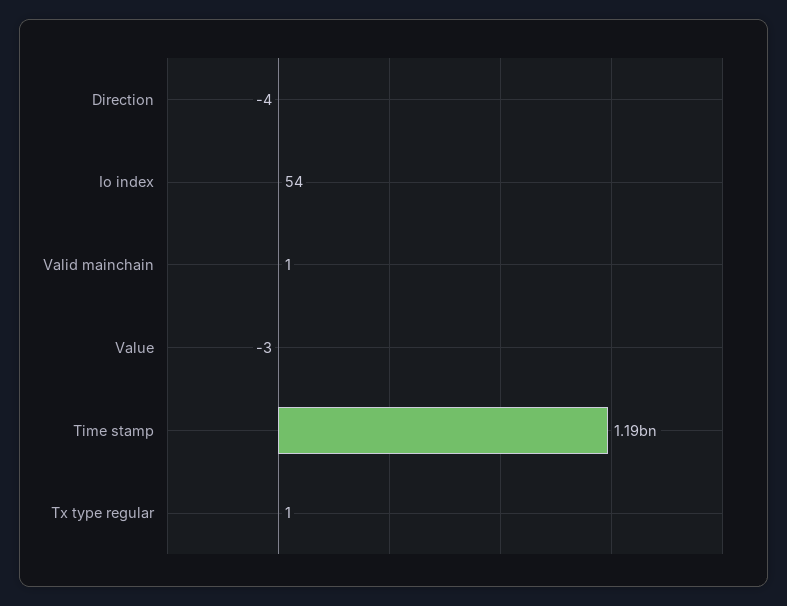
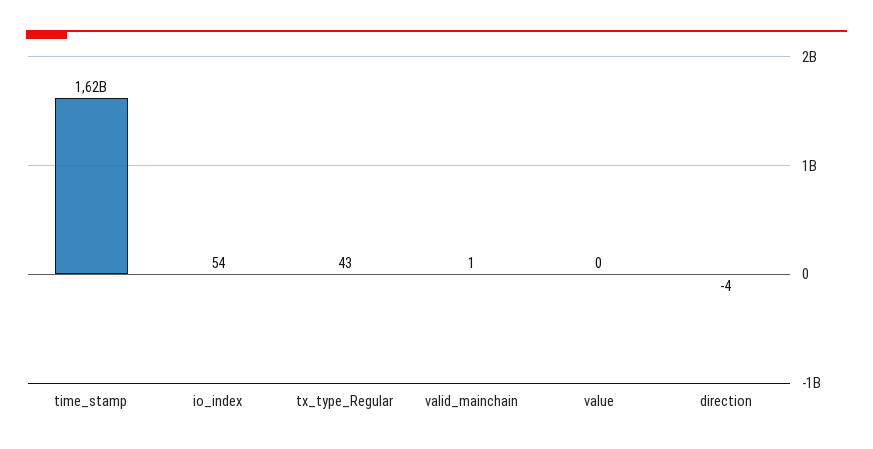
Value: -3 -> 0
Time stamp: 1190000000 -> 1620000000
Tx type regular: 1 -> 43

